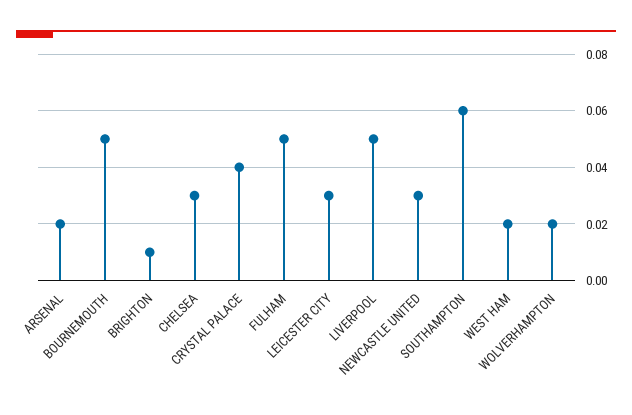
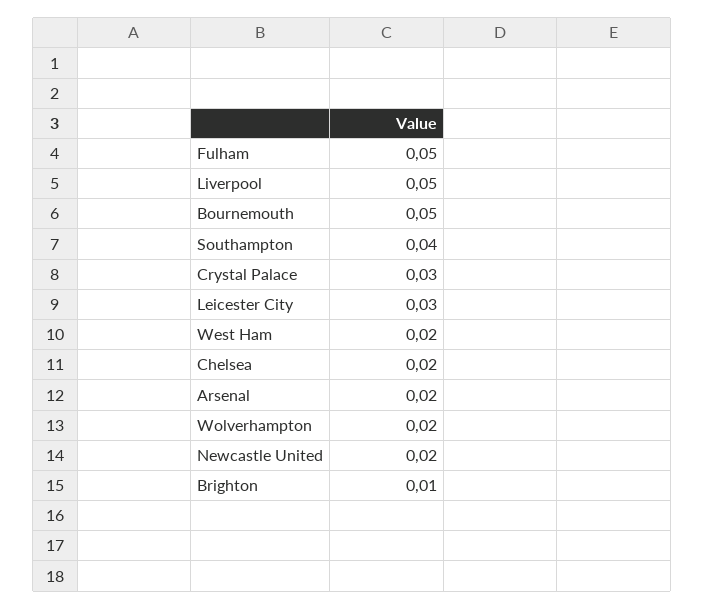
CHELSEA: 0.03 -> 0.02
CRYSTAL PALACE: 0.04 -> 0.03
NEWCASTLE UNITED: 0.03 -> 0.02
SOUTHAMPTON: 0.06 -> 0.04

